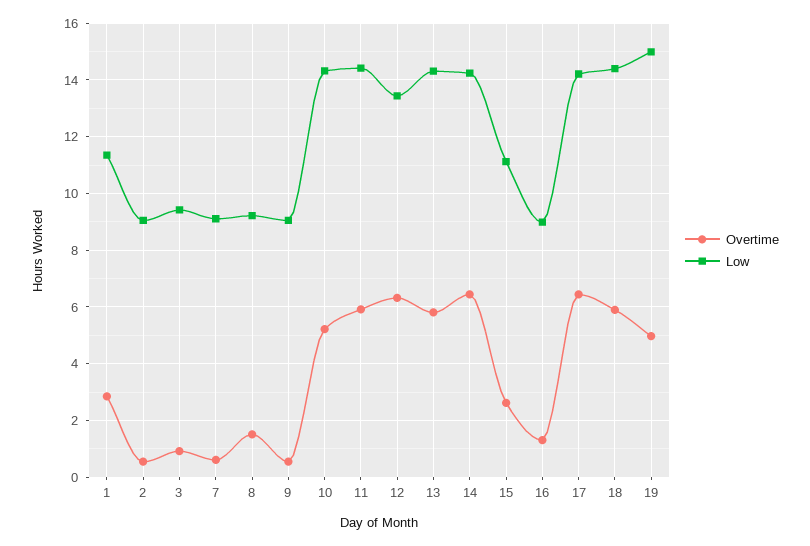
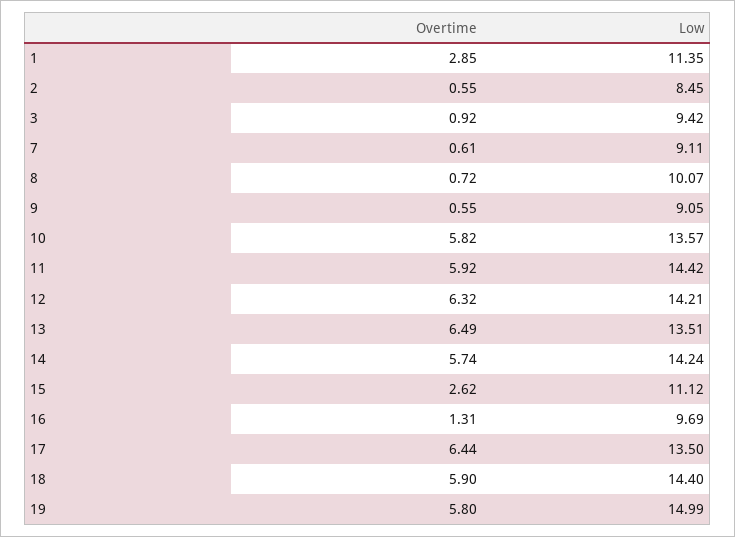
Low, 2: 9 -> 8.45
Overtime, 8: 1.5 -> 0.72
Low, 8: 9.25 -> 10.07
Overtime, 10: 5.25 -> 5.82
Low, 10: 14.25 -> 13.57
Low, 12: 13.5 -> 14.21
Overtime, 13: 5.75 -> 6.49
Low, 13: 14.25 -> 13.51
Overtime, 14: 6.5 -> 5.74
Low, 16: 9 -> 9.69
Low, 17: 14.25 -> 13.5
Overtime, 19: 5 -> 5.8

